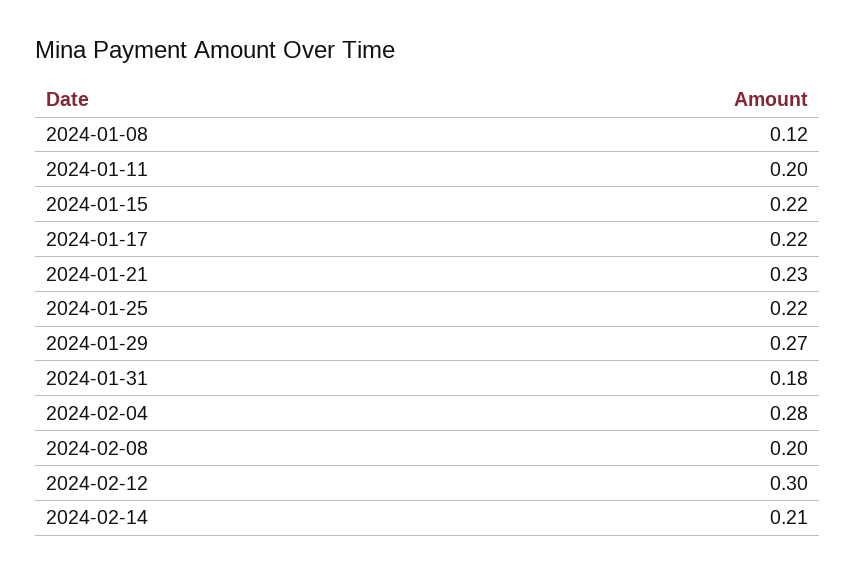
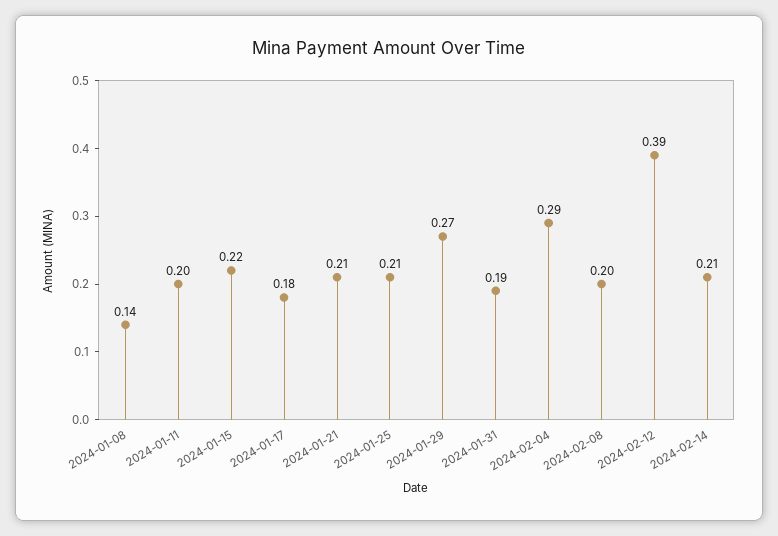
2024-01-08: 0.12 -> 0.14
2024-01-17: 0.22 -> 0.18
2024-01-21: 0.23 -> 0.21
2024-01-25: 0.22 -> 0.21
2024-01-31: 0.18 -> 0.19
2024-02-04: 0.28 -> 0.29
2024-02-12: 0.3 -> 0.39

